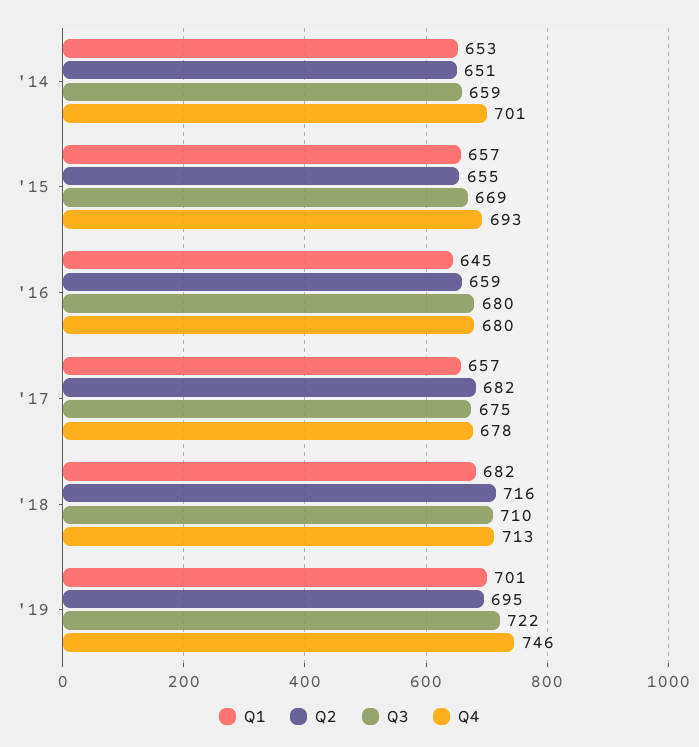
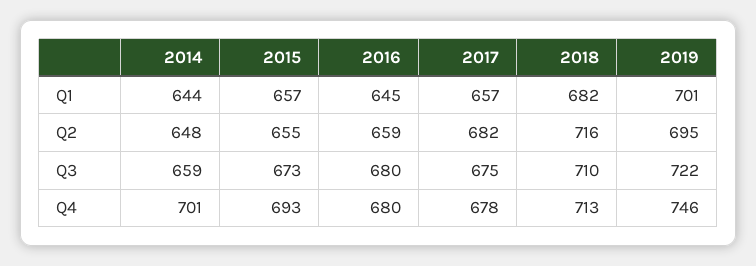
Q1, '14: 653 -> 644
Q2, '14: 651 -> 648
Q3, '15: 669 -> 673

